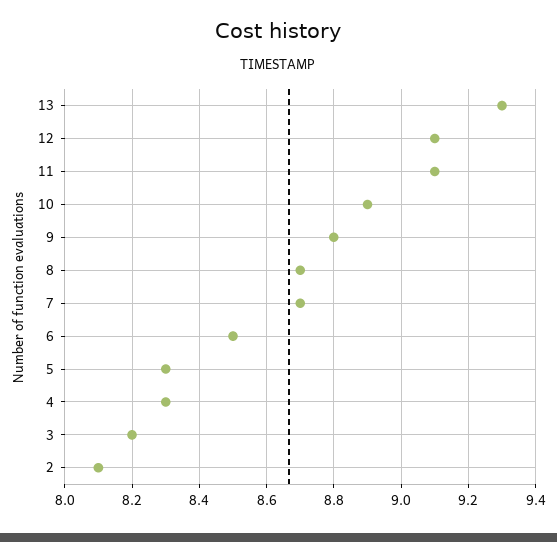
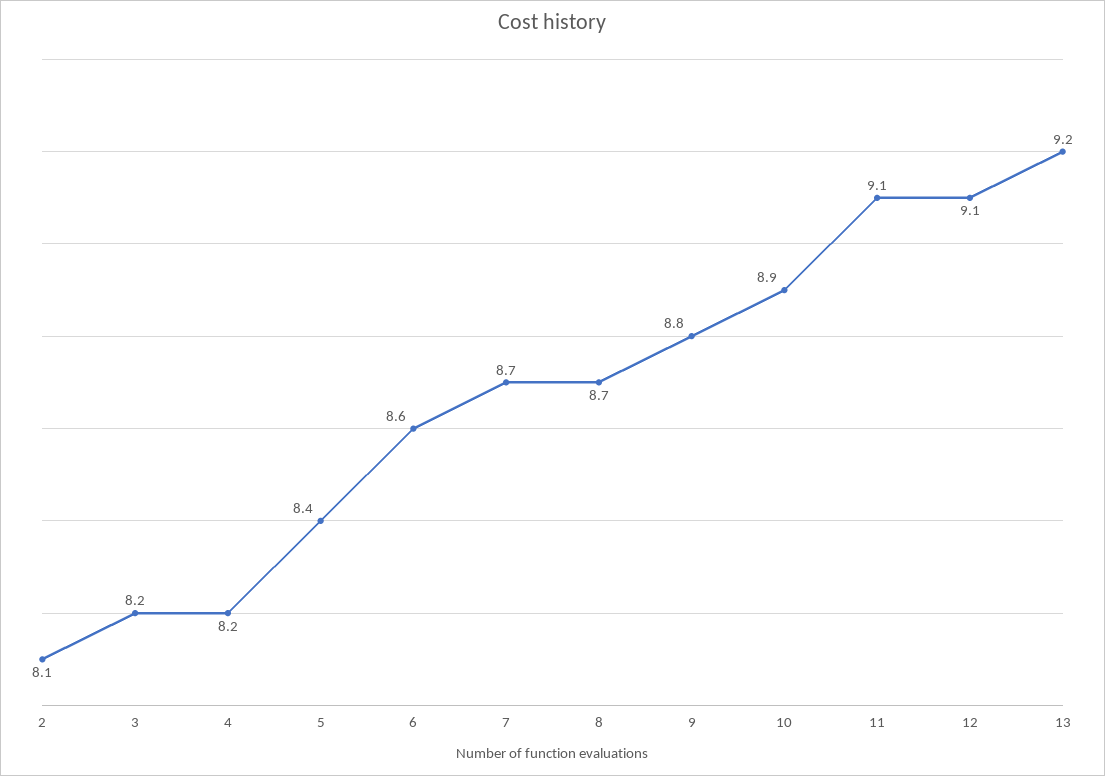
13: 9.3 -> 9.2
6: 8.5 -> 8.6
5: 8.3 -> 8.4
4: 8.3 -> 8.2

